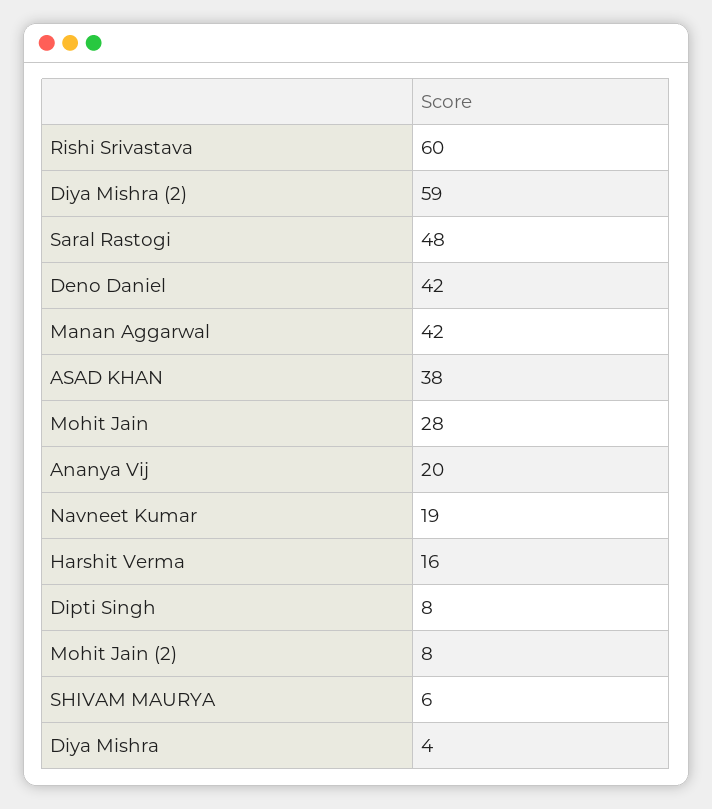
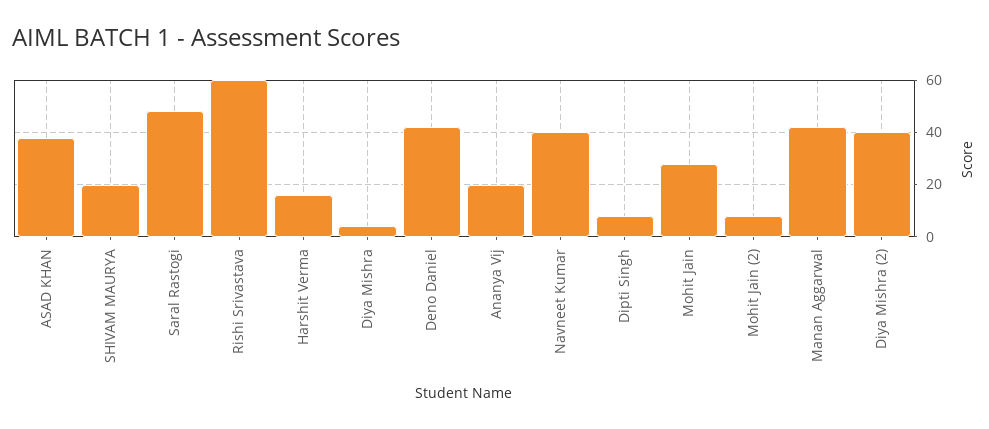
Diya Mishra (2): 59 -> 40
Navneet Kumar: 19 -> 40
SHIVAM MAURYA: 6 -> 20

